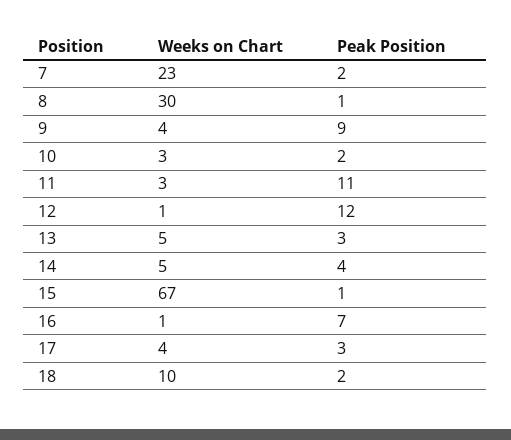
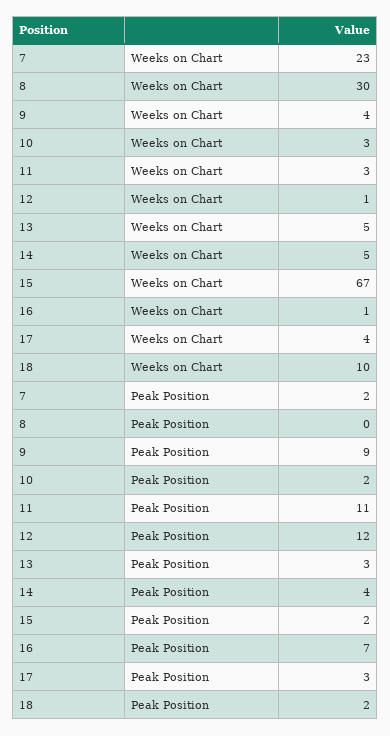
Peak Position, 8: 1 -> 0
Peak Position, 15: 1 -> 2

